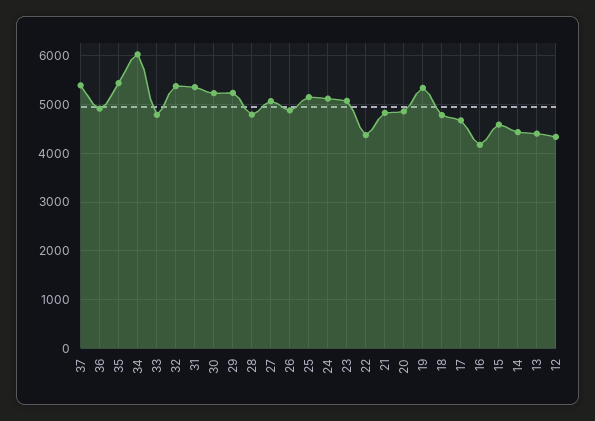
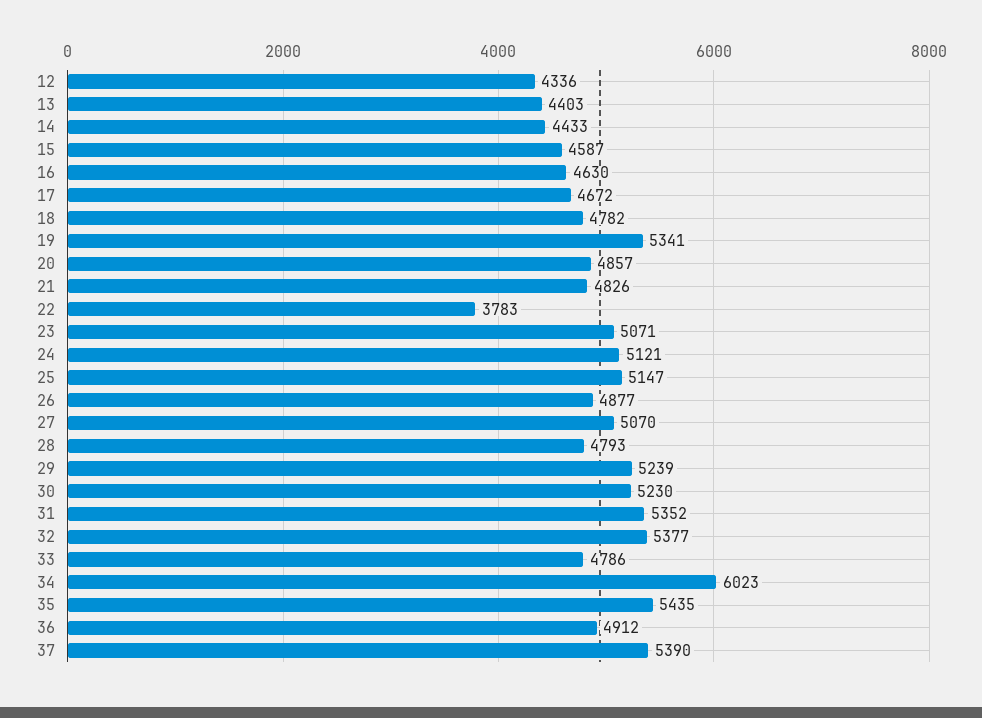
22: 4400 -> 3783
16: 4200 -> 4630

